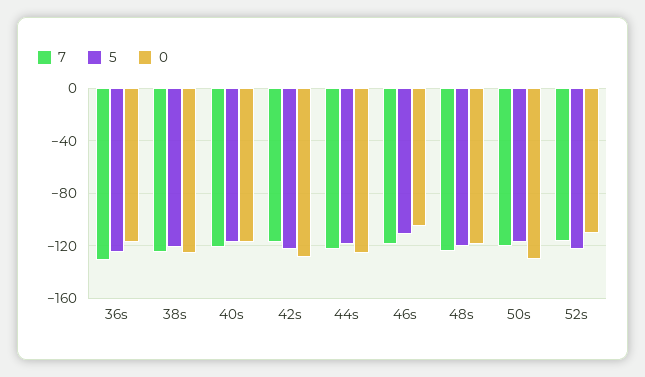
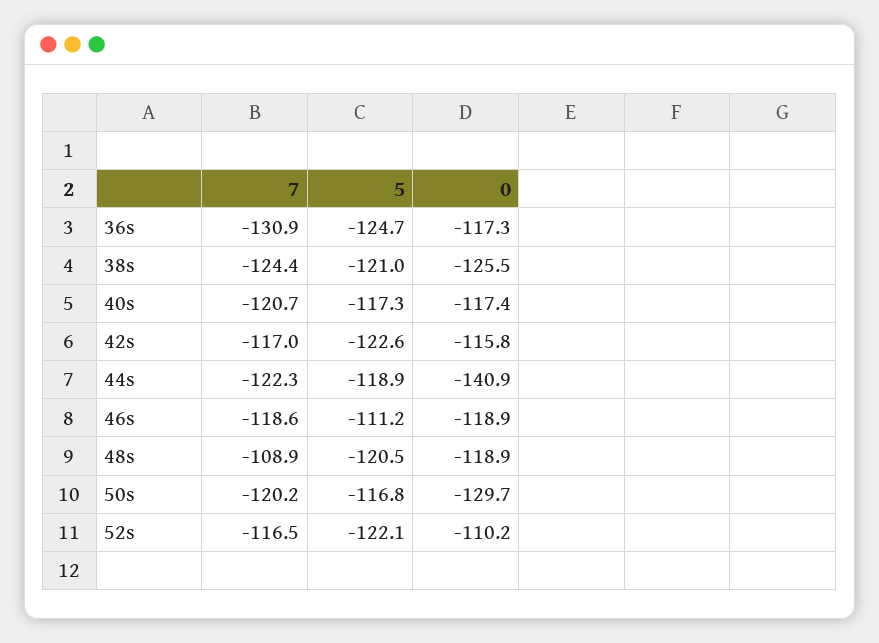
0, 42s: -130 -> -115.8
0, 44s: -125 -> -140.9
0, 46s: -105 -> -118.9
7, 48s: -125 -> -108.9

